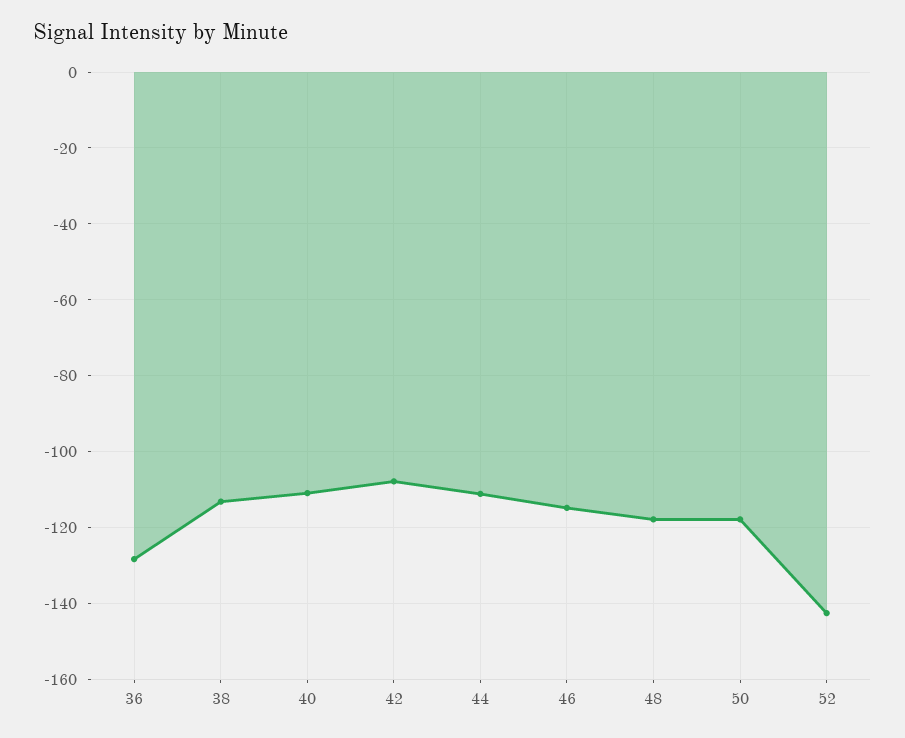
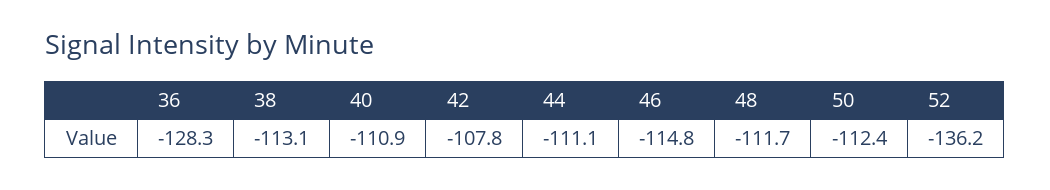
48: -118 -> -111.7
50: -118 -> -112.4
52: -142 -> -136.2

